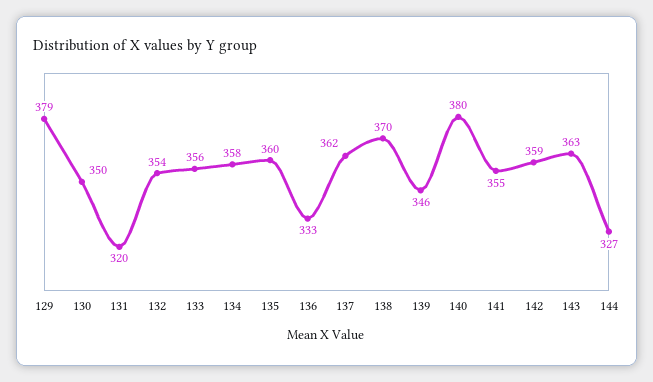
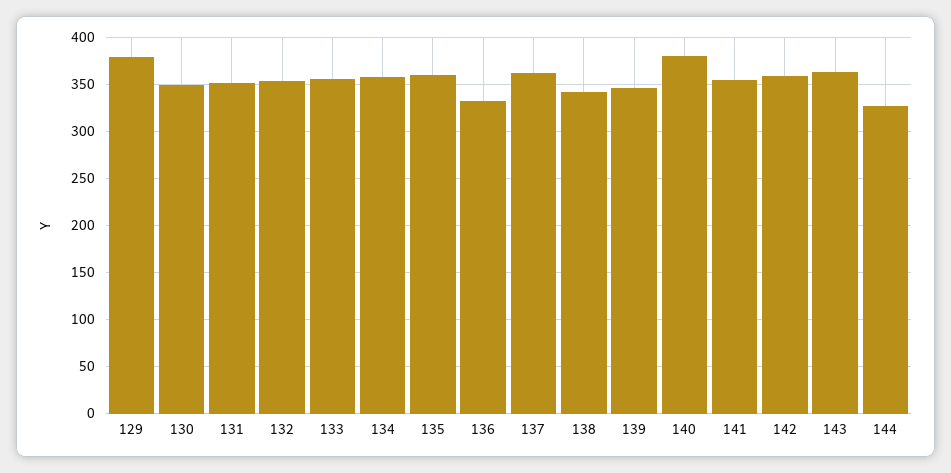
131: 320 -> 350
138: 370 -> 340

